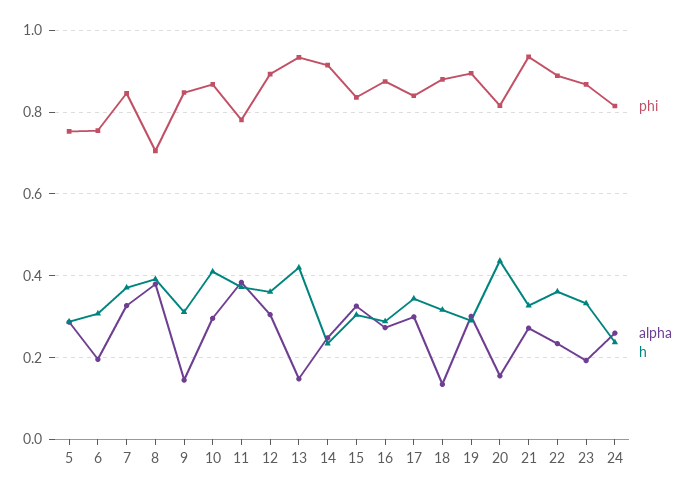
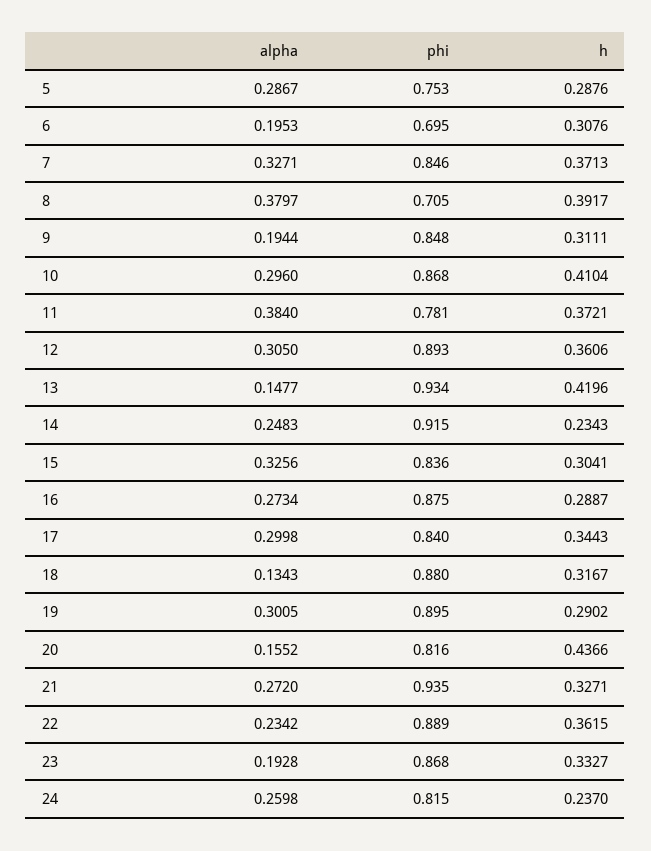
phi, 6: 0.76 -> 0.695
alpha, 9: 0.14 -> 0.1944

